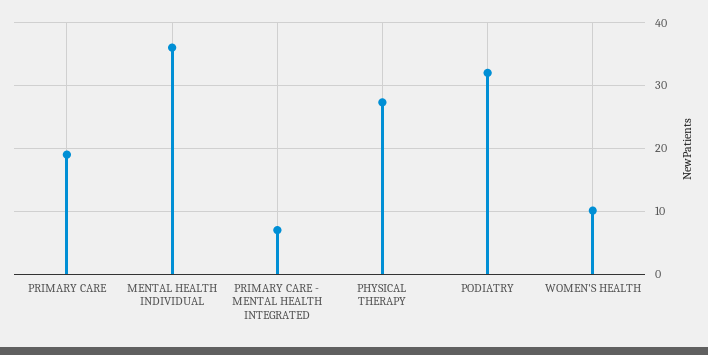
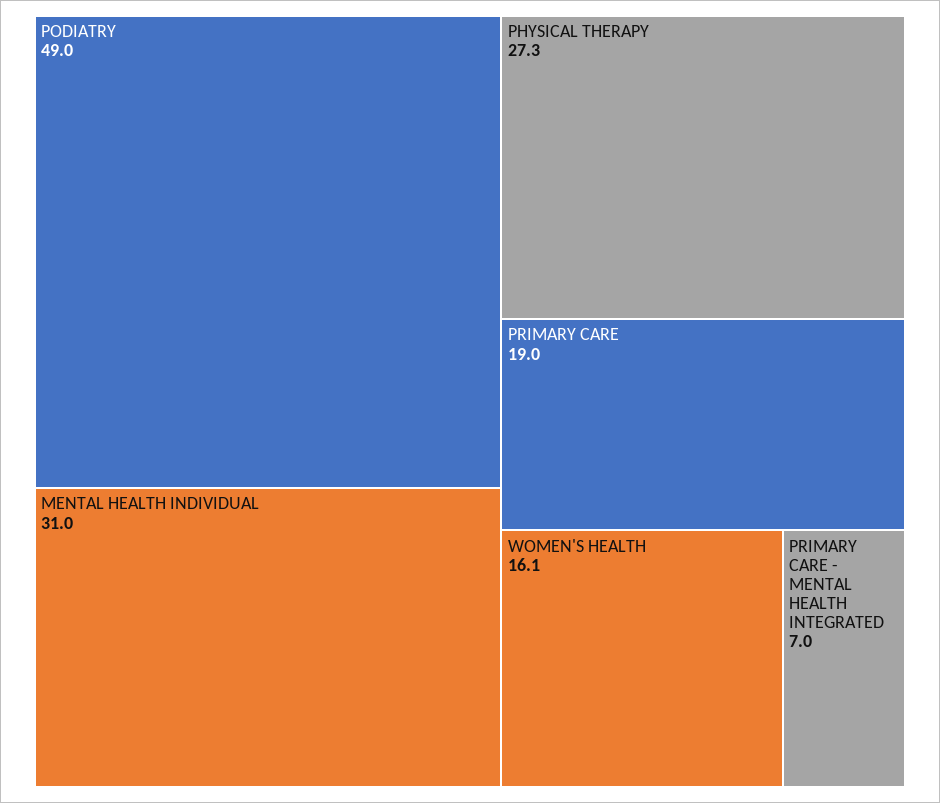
MENTAL HEALTH INDIVIDUAL: 36 -> 31
PODIATRY: 32 -> 49
WOMEN'S HEALTH: 10 -> 16.1

